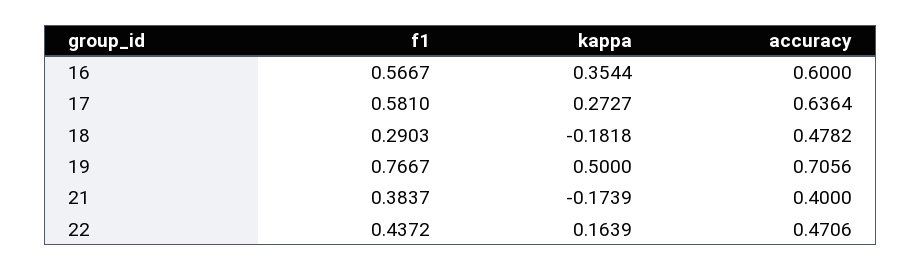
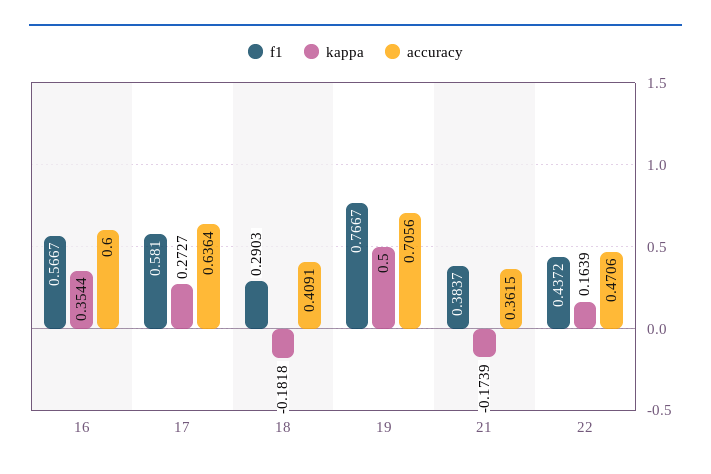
accuracy, 18: 0.4782 -> 0.4091
accuracy, 21: 0.4 -> 0.3615

